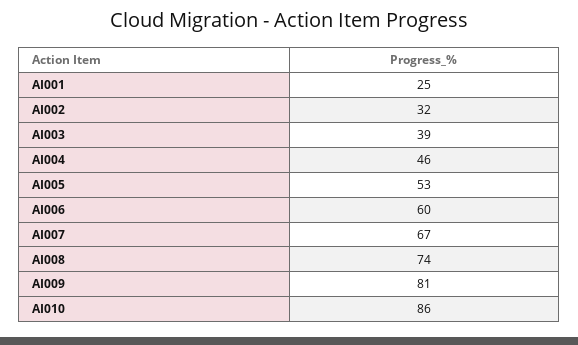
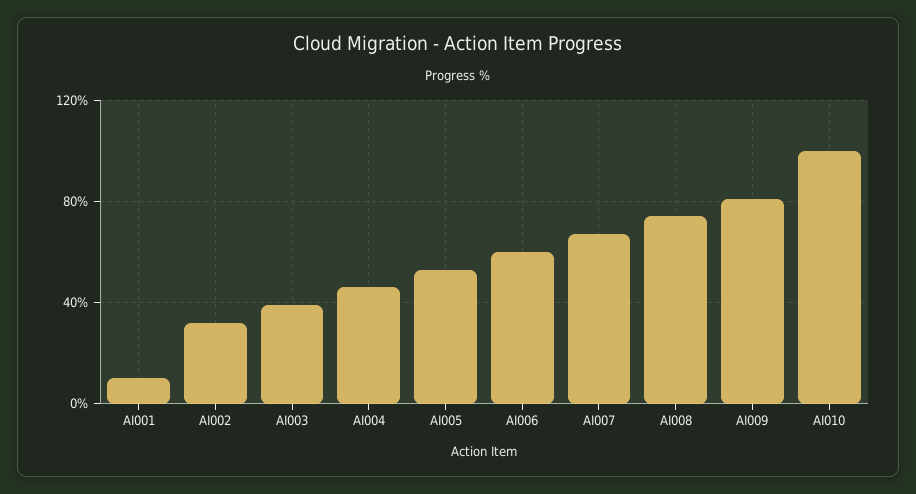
AI001: 25 -> 10
AI010: 86 -> 100

